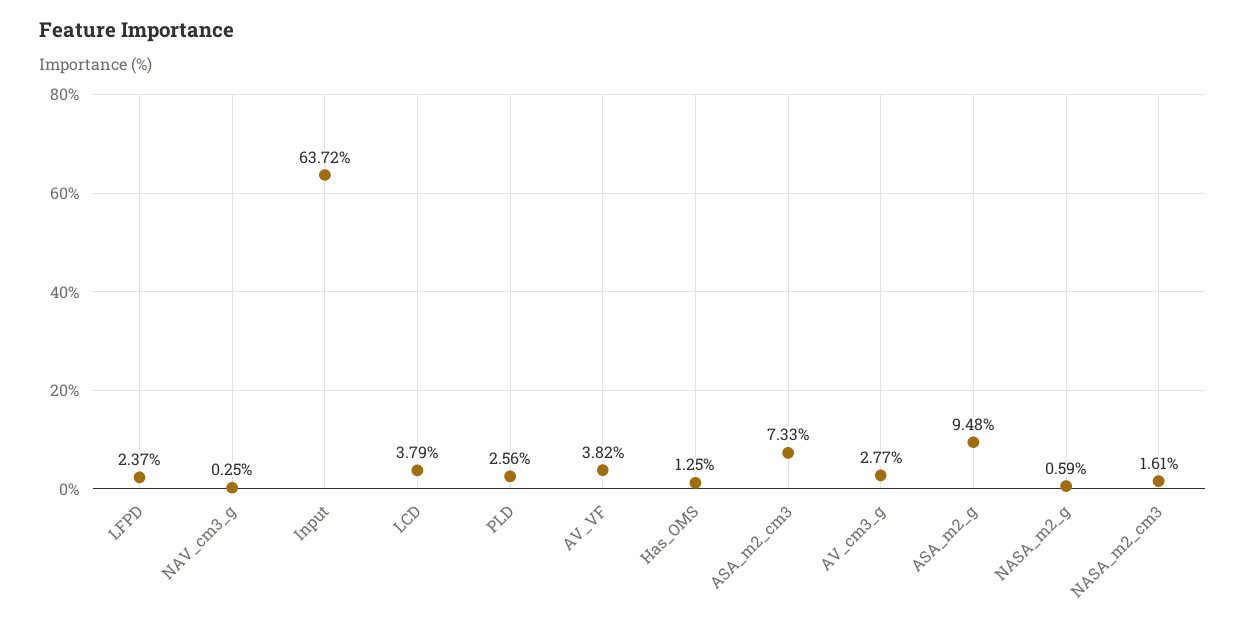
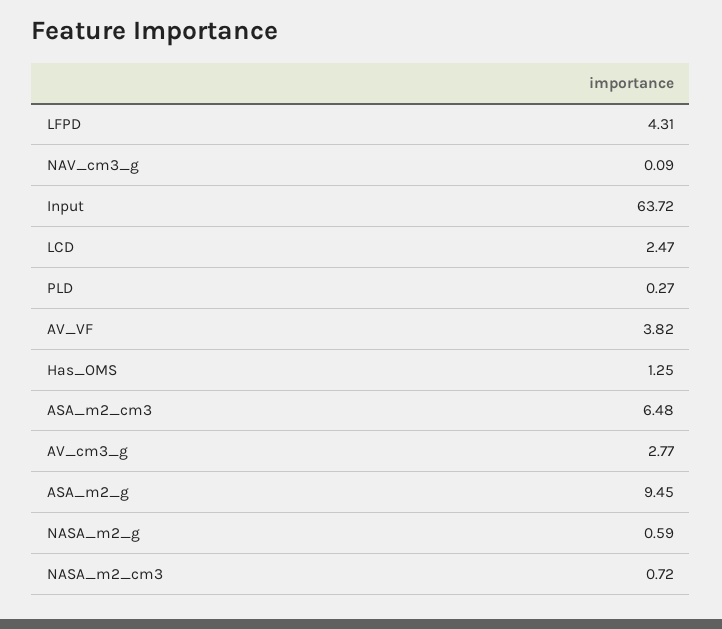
LFPD: 2.37 -> 4.31
NAV_cm3_g: 0.25 -> 0.09
LCD: 3.79 -> 2.47
PLD: 2.56 -> 0.27
ASA_m2_cm3: 7.33 -> 6.48
ASA_m2_g: 9.48 -> 9.45
NASA_m2_cm3: 1.61 -> 0.72

